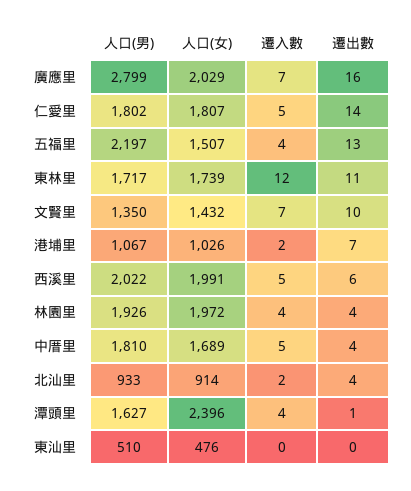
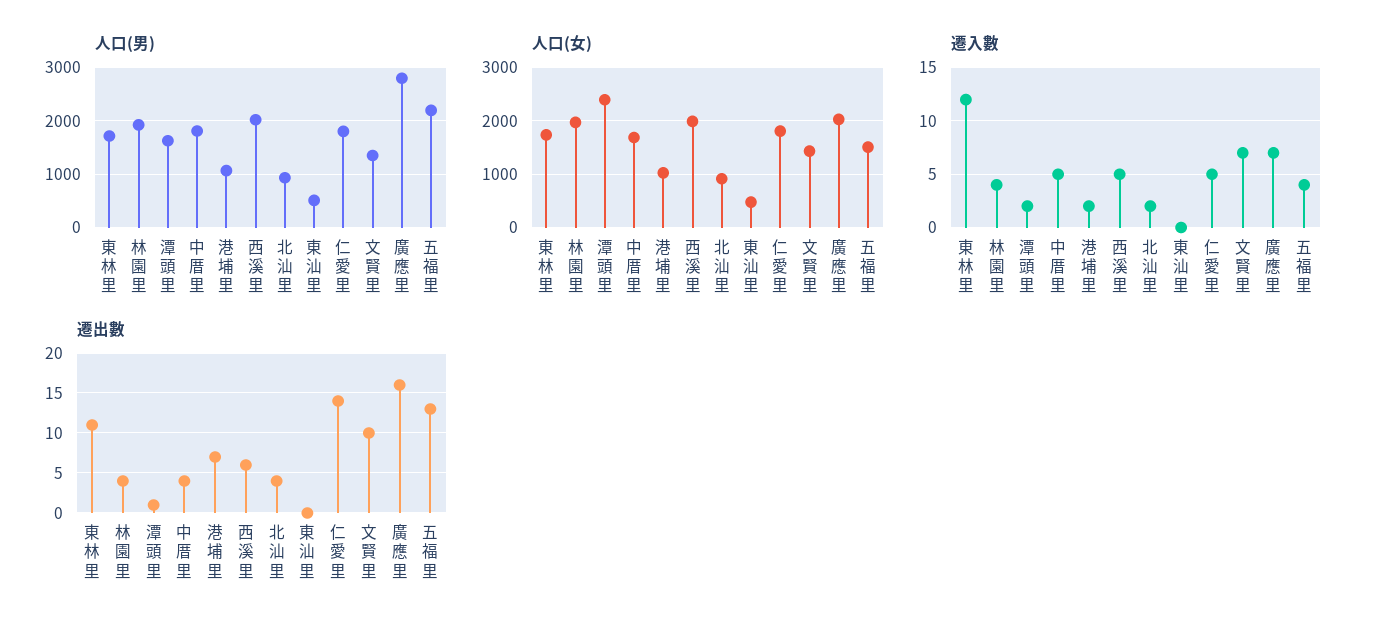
遷入數, 潭頭里: 4 -> 2

